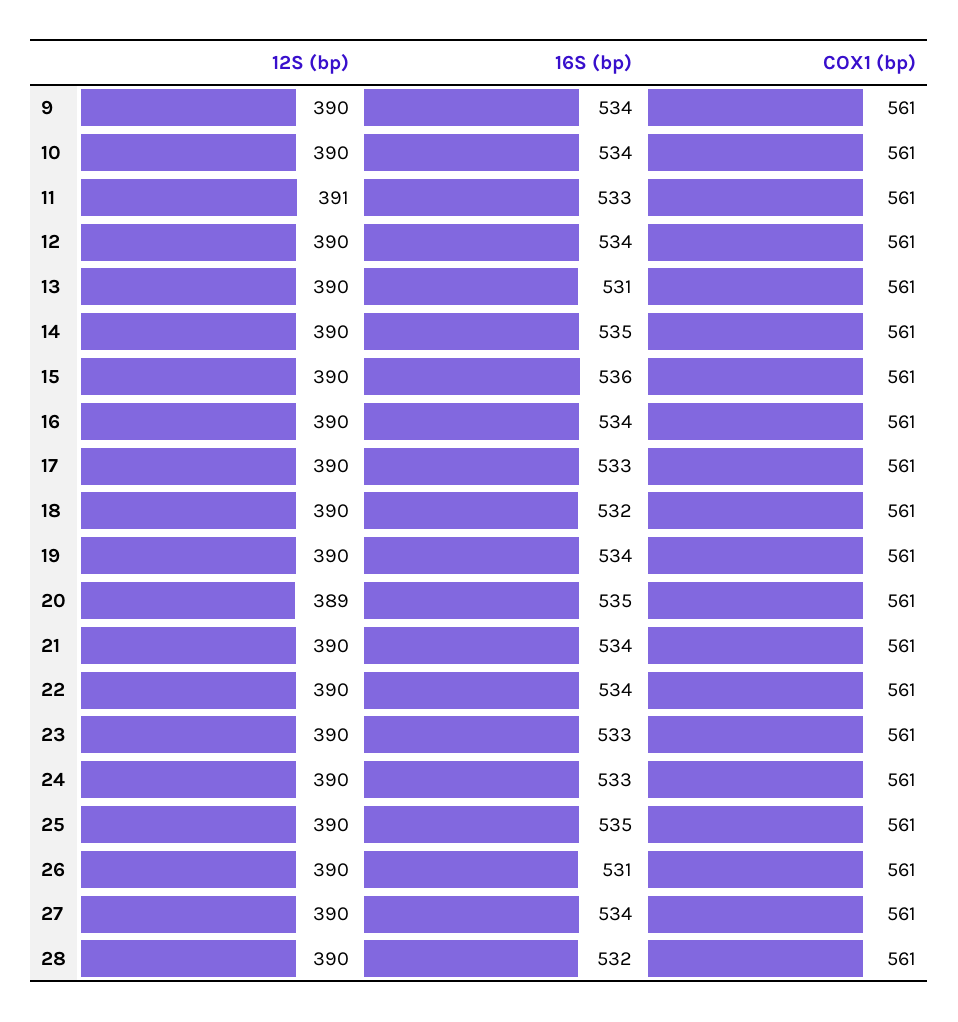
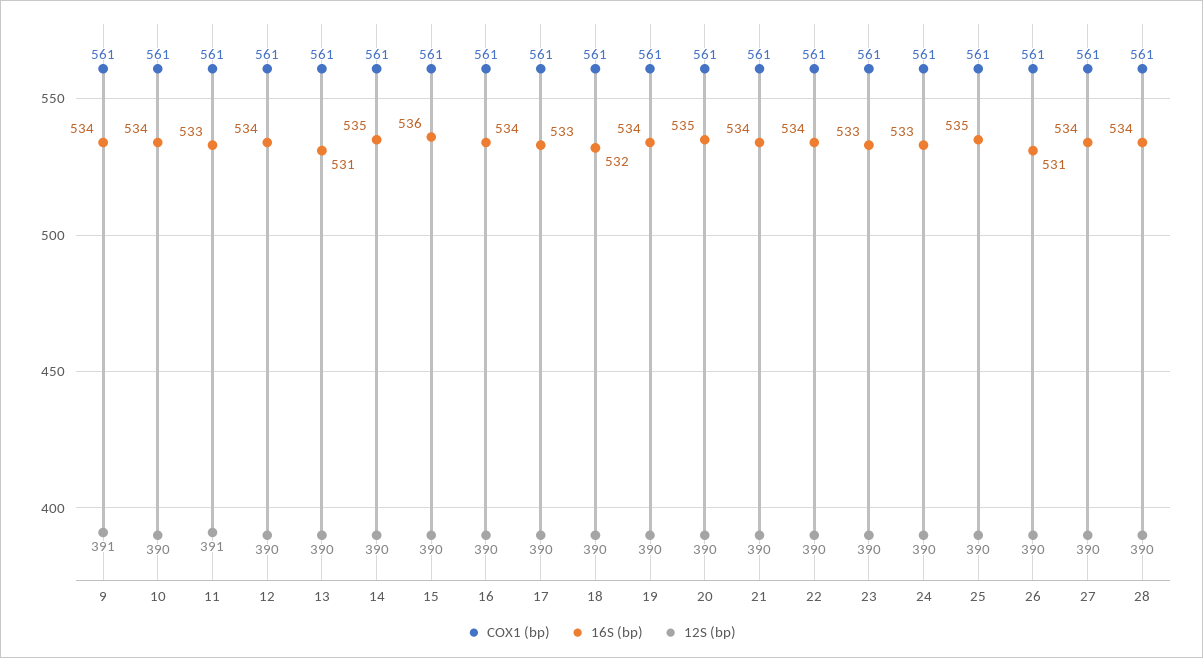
12S (bp), 9: 390 -> 391
12S (bp), 20: 389 -> 390
16S (bp), 28: 532 -> 534

